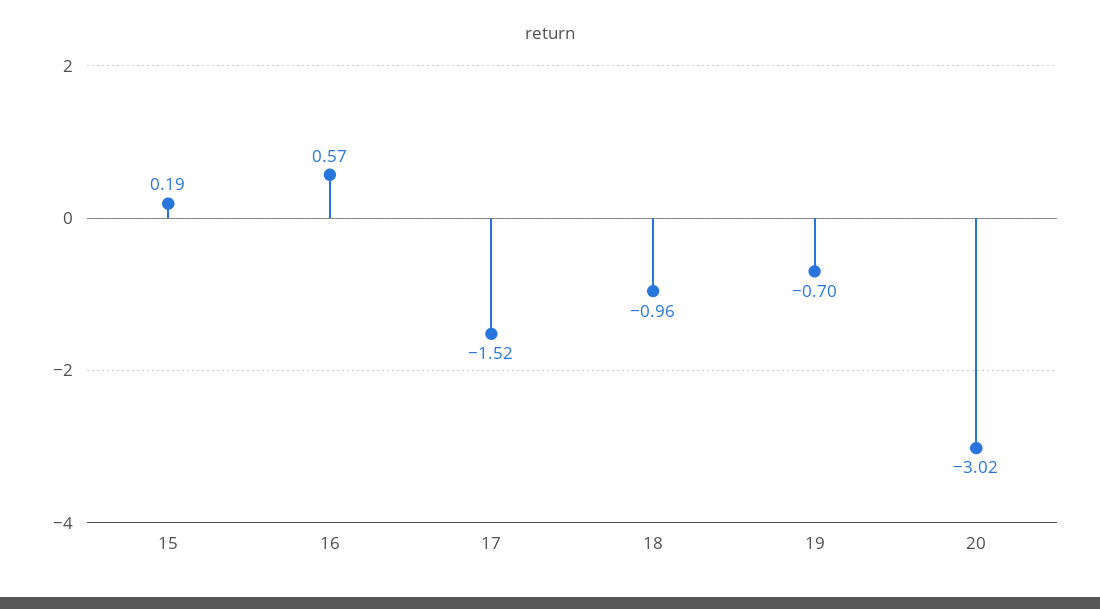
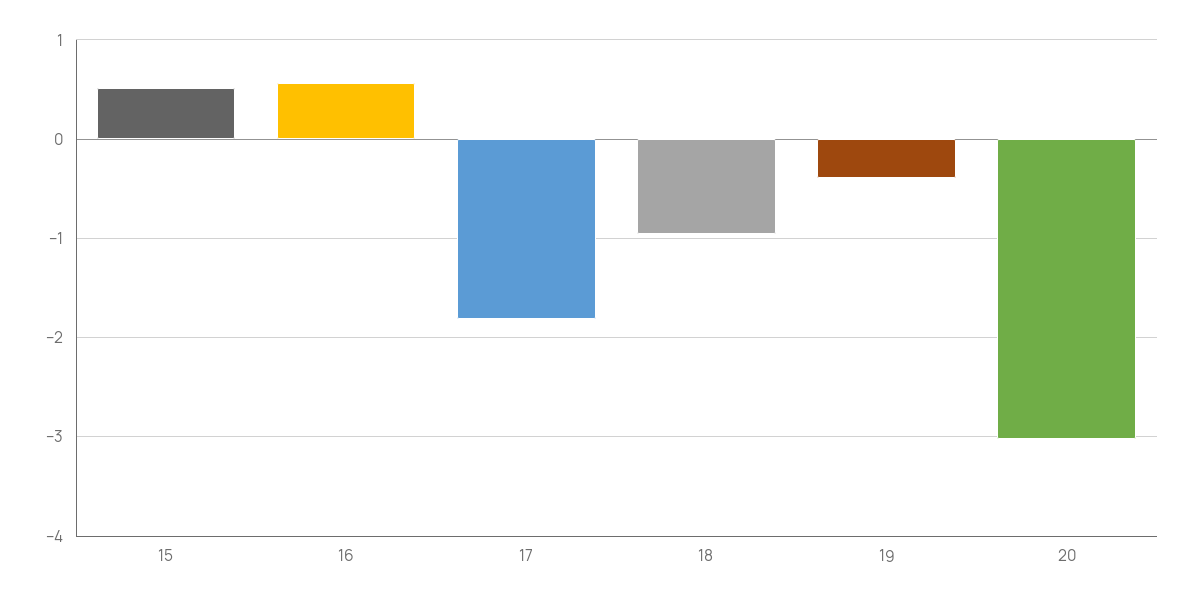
15: 0.19 -> 0.5
17: -1.52 -> -1.8
19: -0.7 -> -0.4

